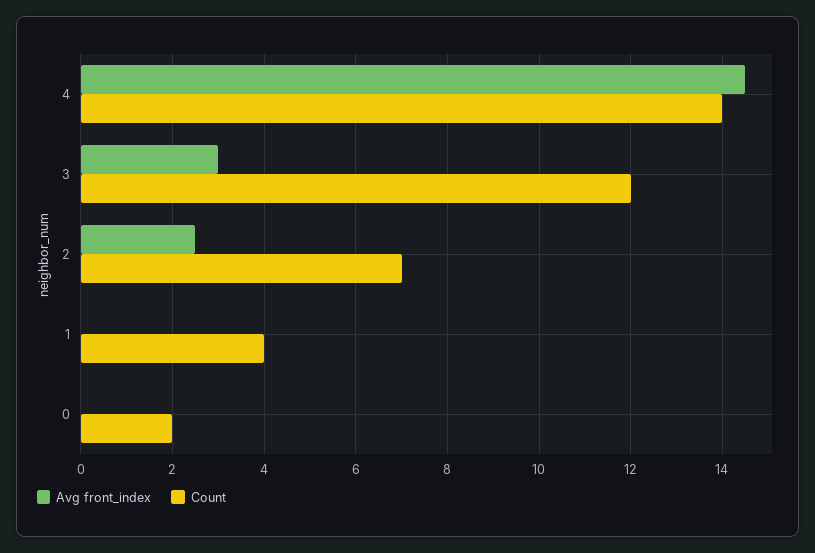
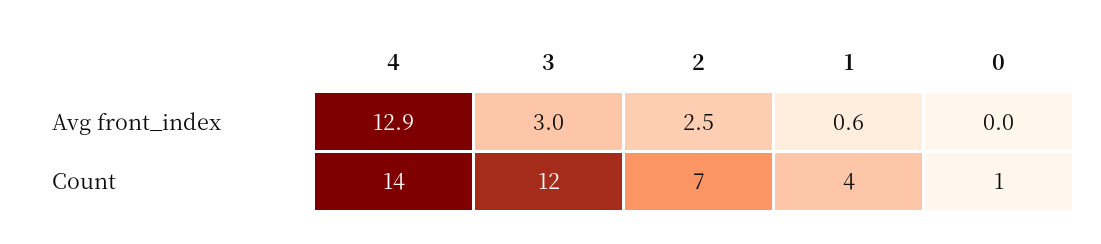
Avg front_index, 4: 14.5 -> 12.9
Avg front_index, 1: 0 -> 0.6
Count, 0: 2 -> 1

